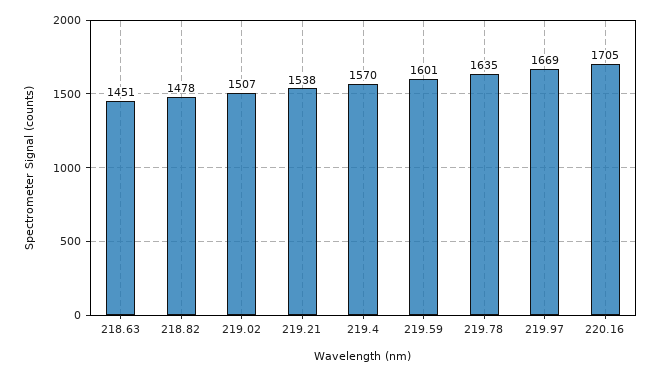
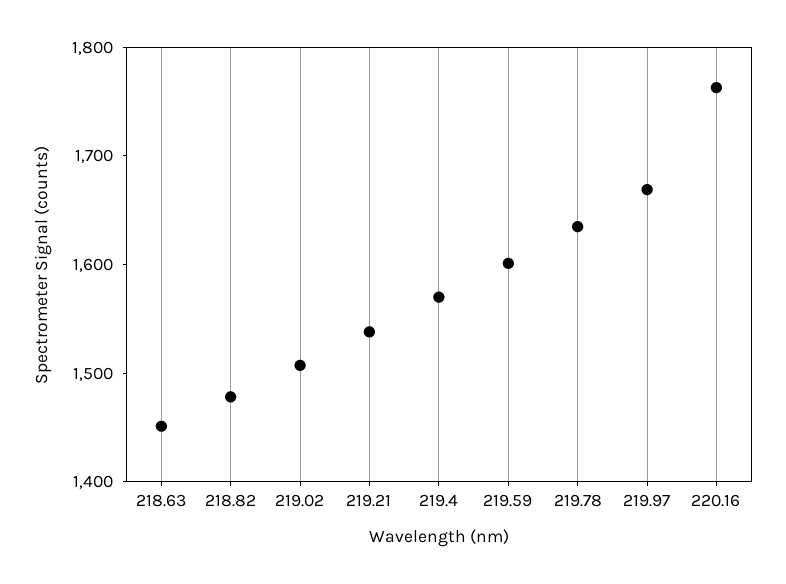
220.16: 1705 -> 1760

